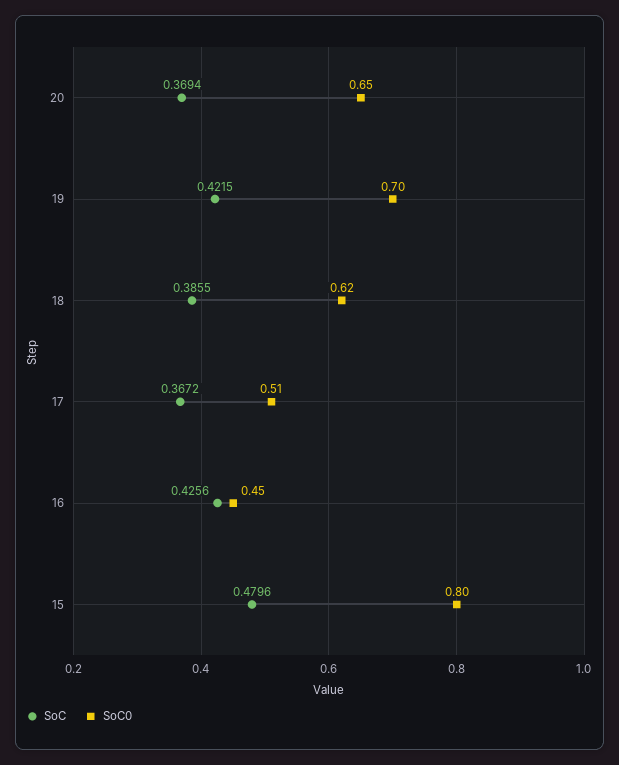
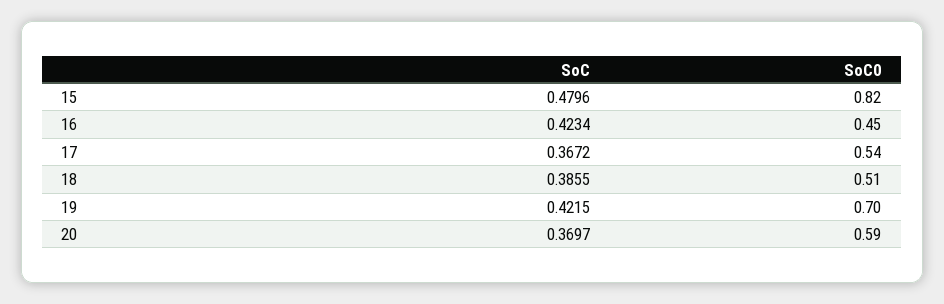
SoC, 20: 0.3694 -> 0.3697
SoC0, 20: 0.65 -> 0.59
SoC0, 18: 0.62 -> 0.51
SoC0, 17: 0.51 -> 0.54
SoC, 16: 0.4256 -> 0.4234
SoC0, 15: 0.8 -> 0.82

